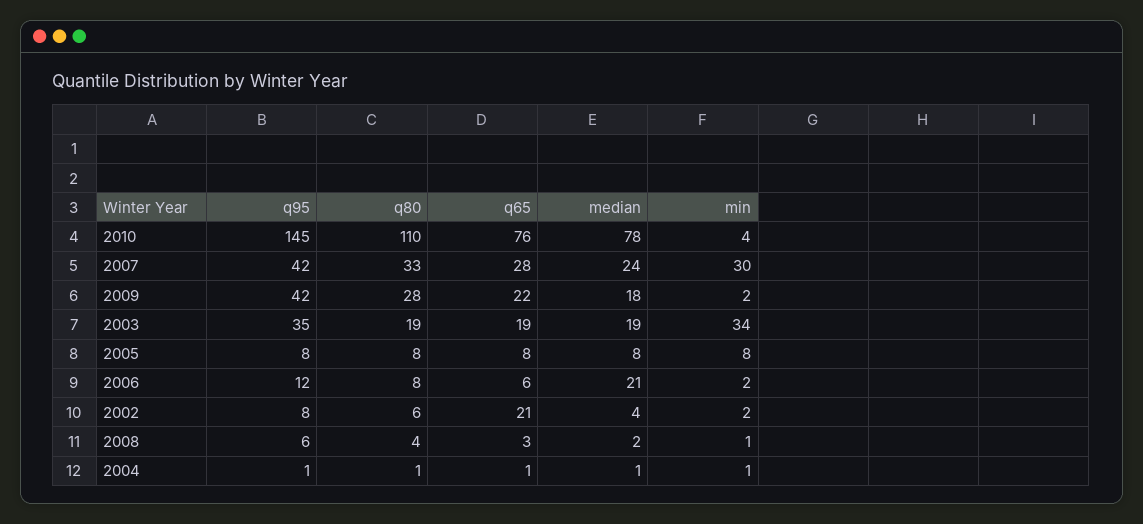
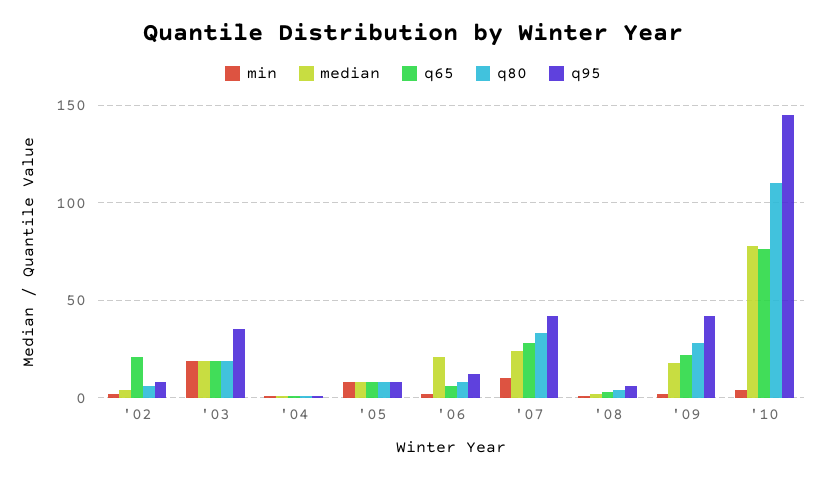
min, 2007: 30 -> 10
min, 2003: 34 -> 20

